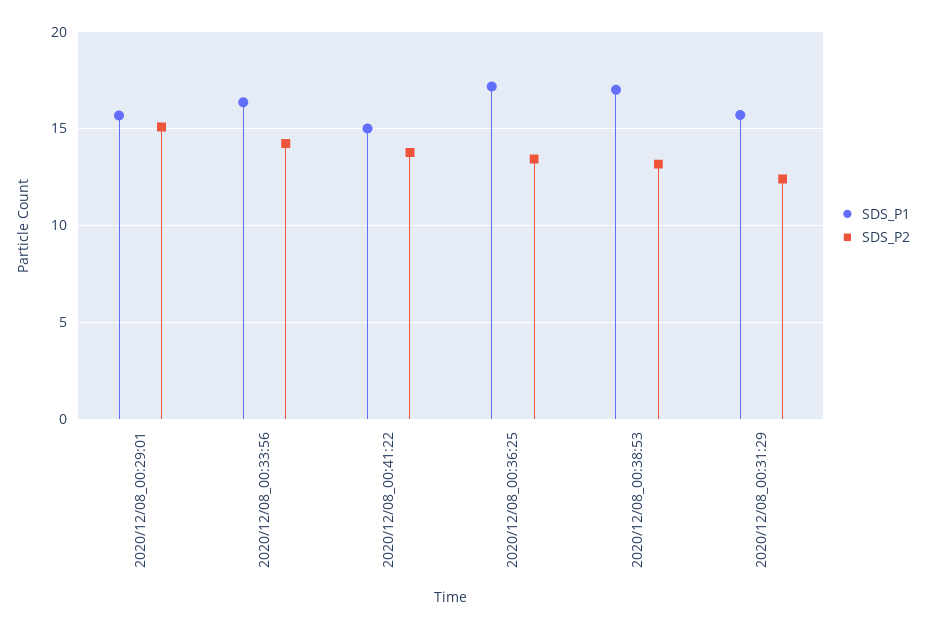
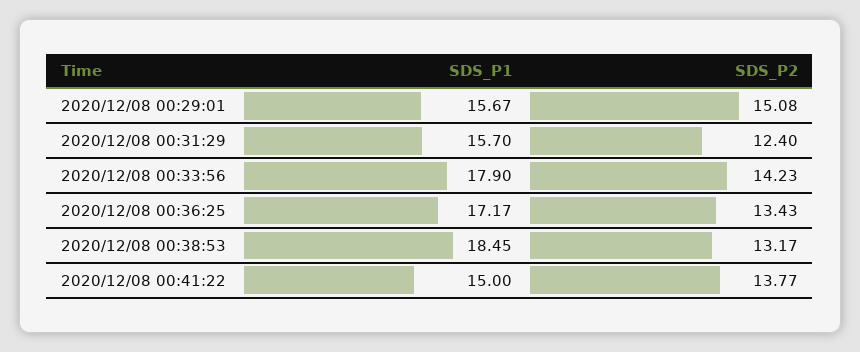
SDS_P1, 2020/12/08_00:33:56: 16.5 -> 17.9
SDS_P1, 2020/12/08_00:38:53: 17 -> 18.45

